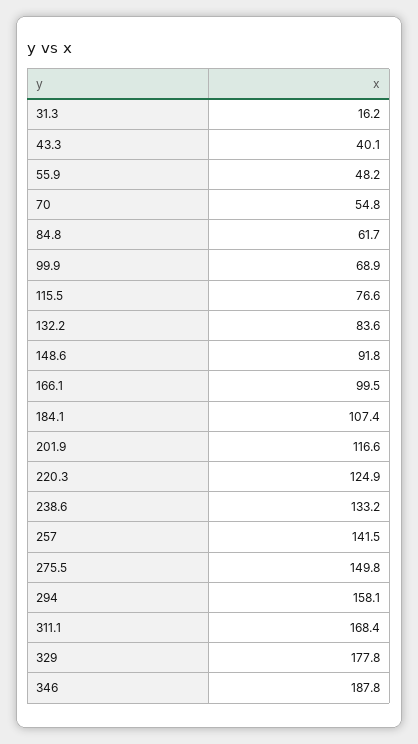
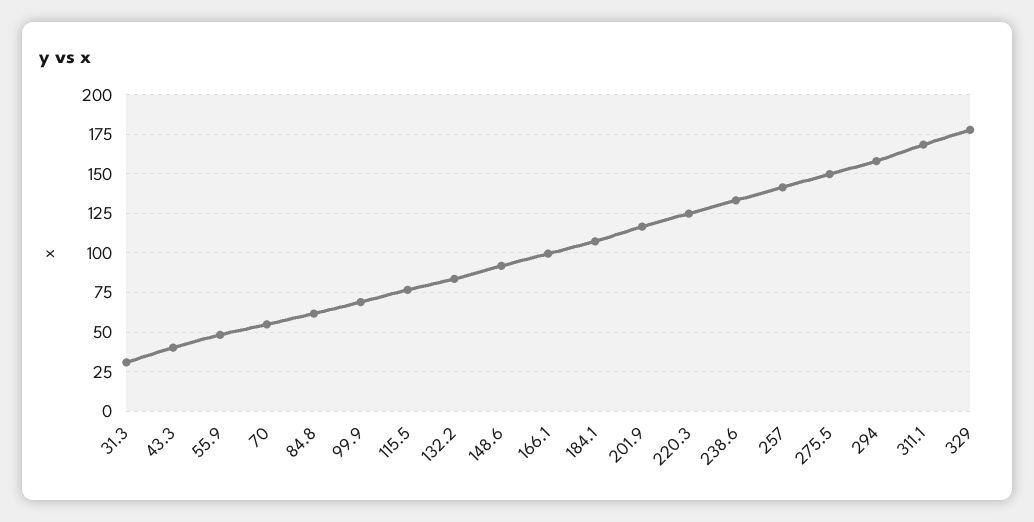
31.3: 16.2 -> 30
346: 187.8 -> none

